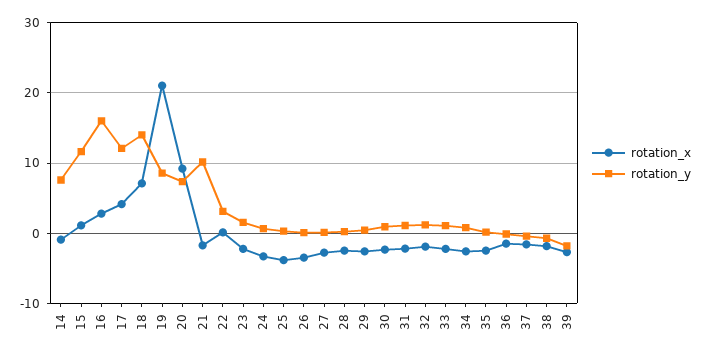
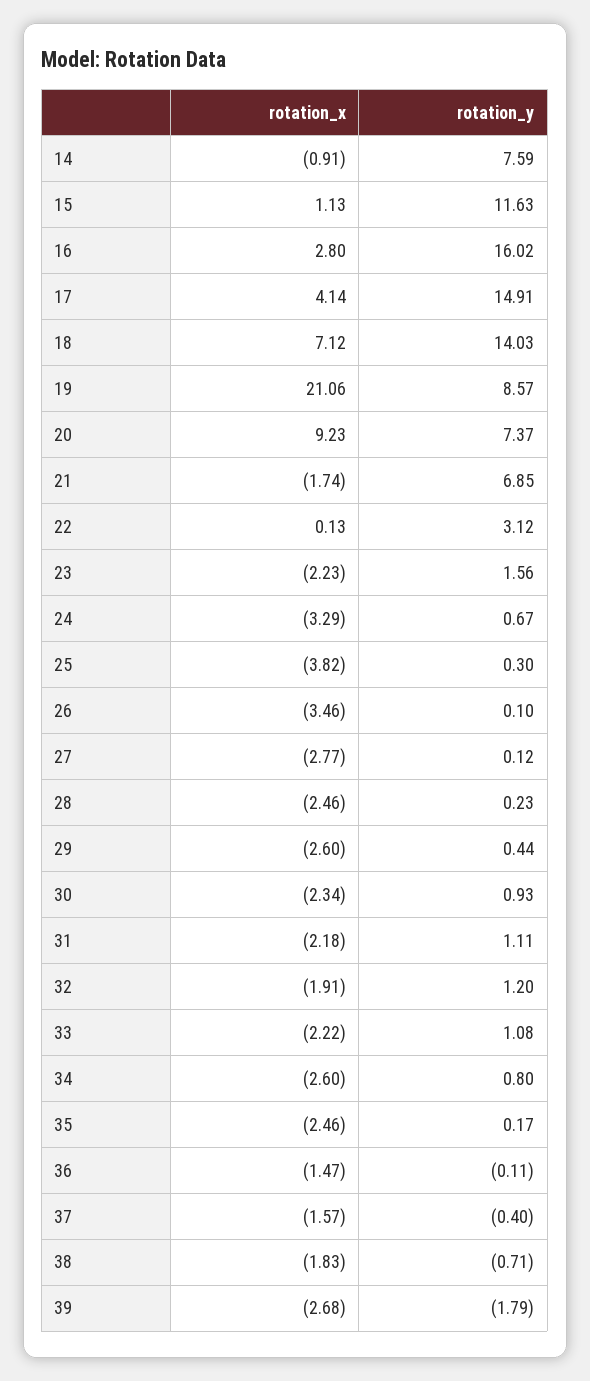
rotation_y, 17: 12 -> 14.91
rotation_y, 21: 10 -> 6.85

